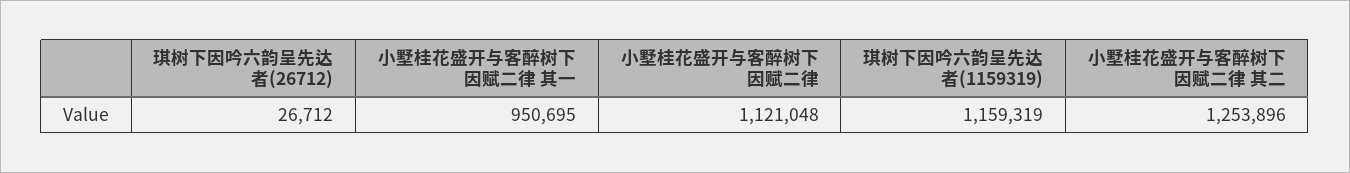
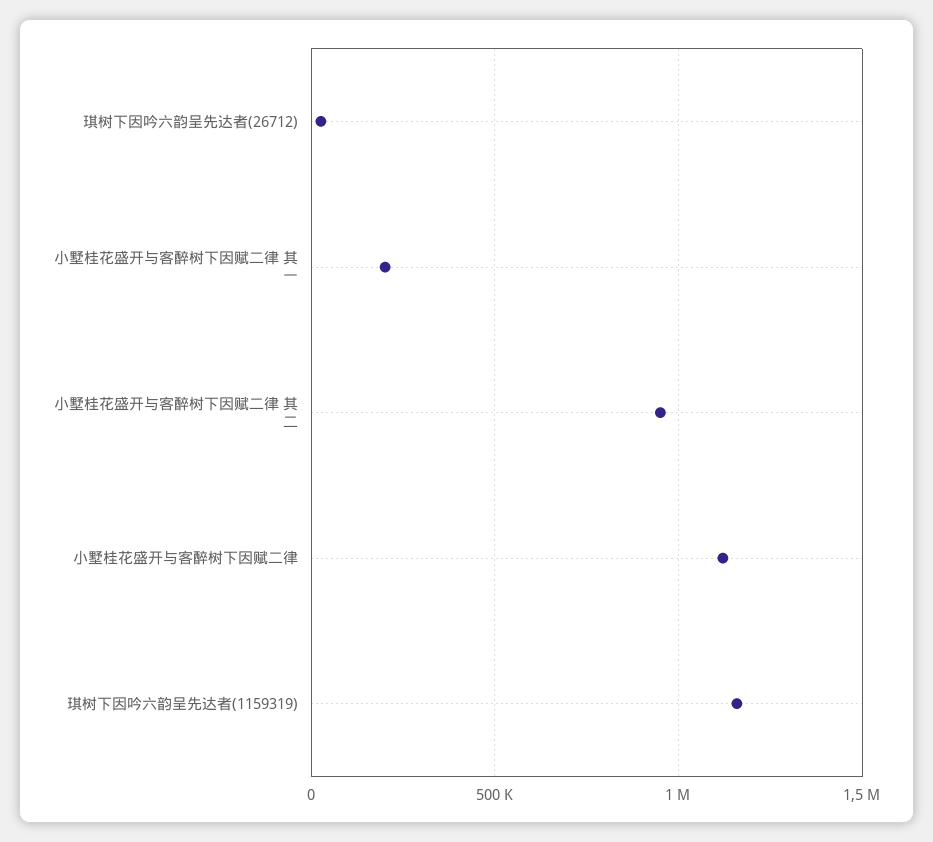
小墅桂花盛开与客醉树下因赋二律 其一: 950695 -> 200000
小墅桂花盛开与客醉树下因赋二律 其二: 1253896 -> 950000

